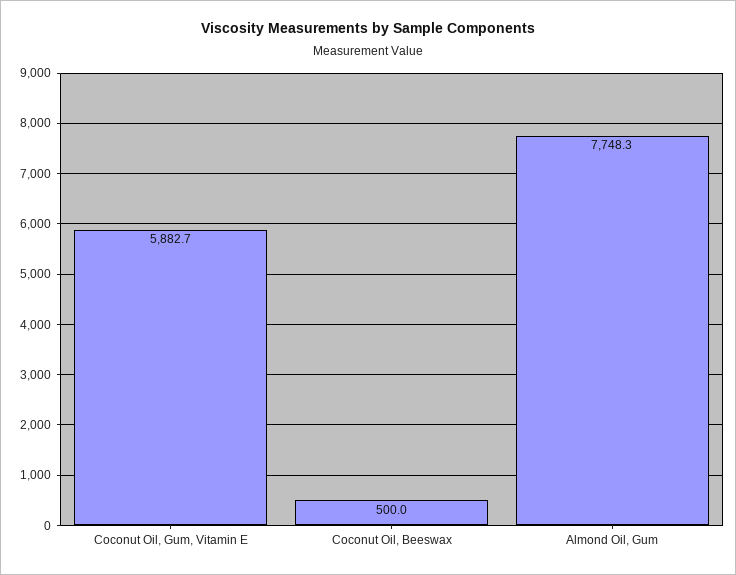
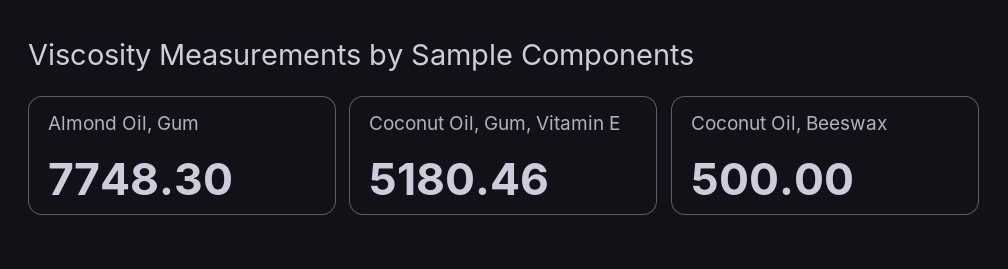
Coconut Oil, Gum, Vitamin E: 5882.7 -> 5180.46

